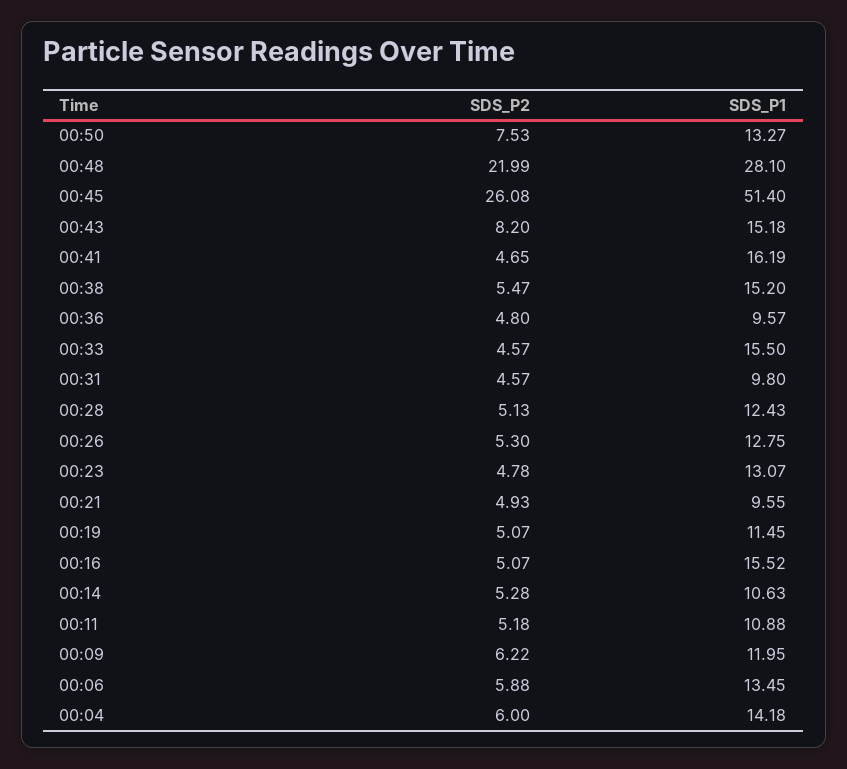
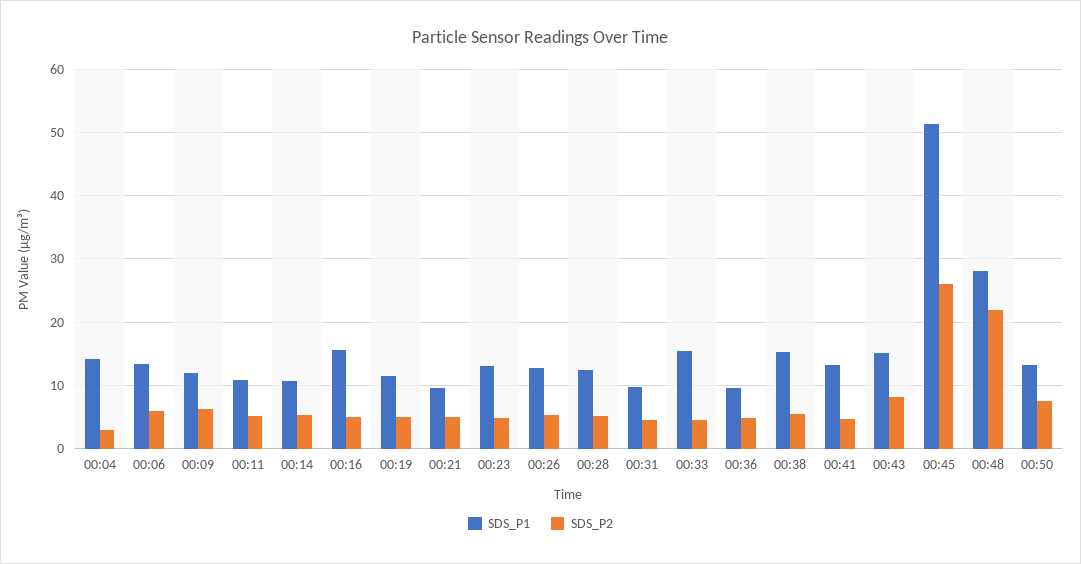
SDS_P1, 00:41: 16.19 -> 13
SDS_P2, 00:04: 6 -> 3

